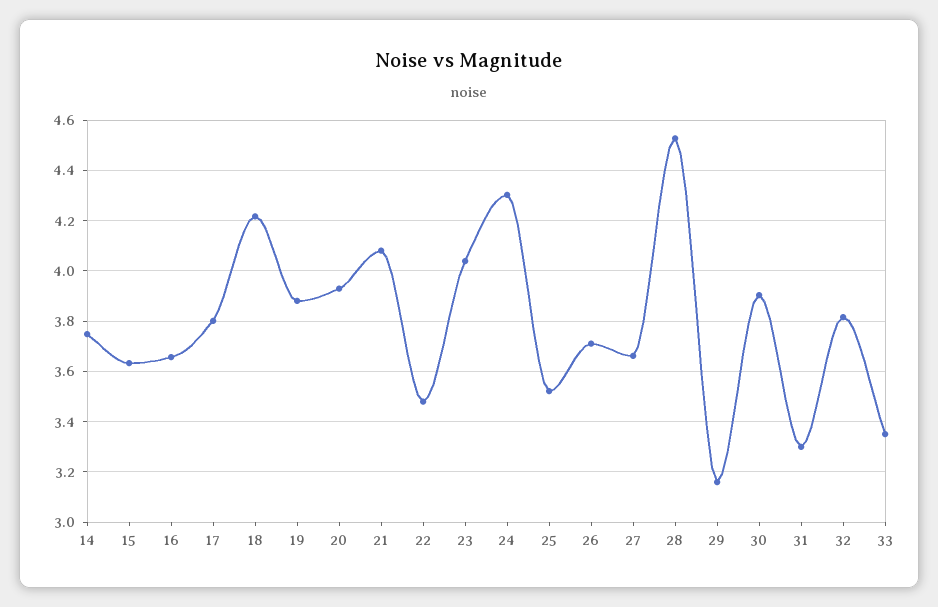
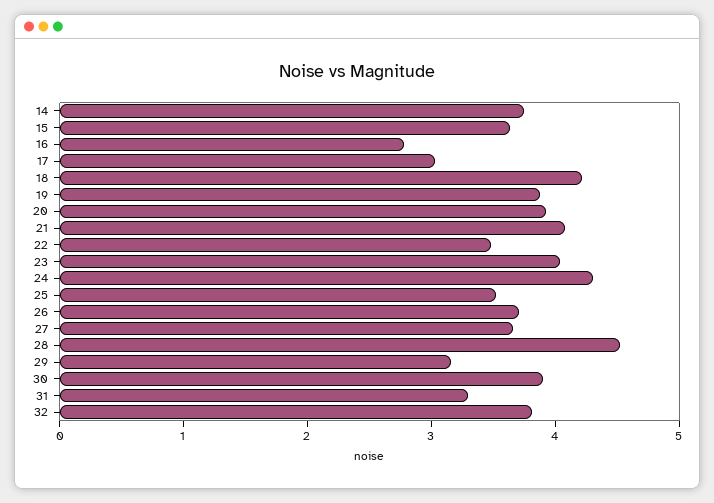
16: 3.65 -> 2.8
17: 3.8 -> 3
33: 3.35 -> none

